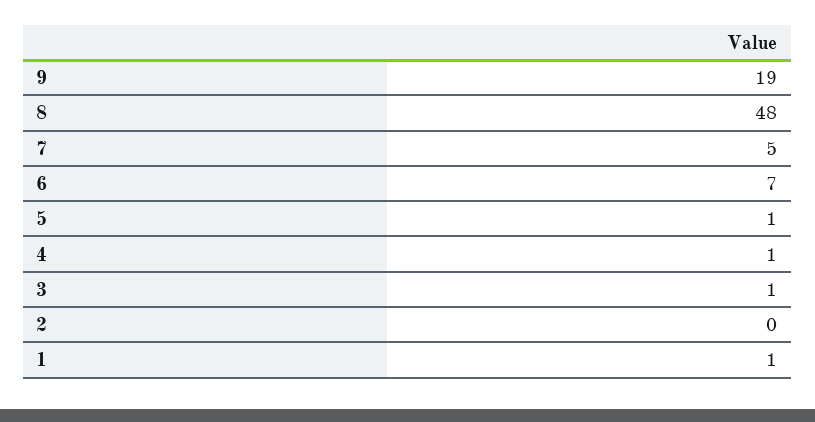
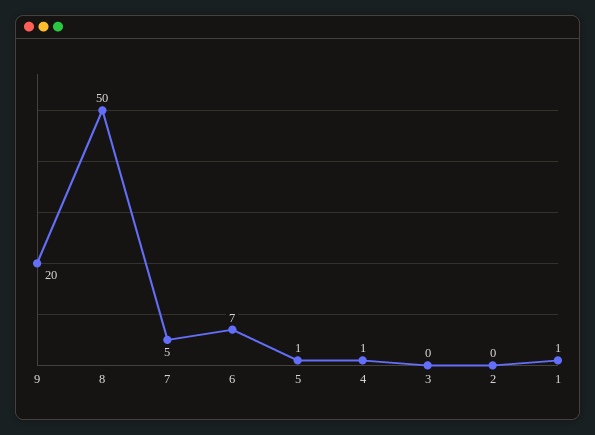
9: 19 -> 20
8: 48 -> 50
3: 1 -> 0

